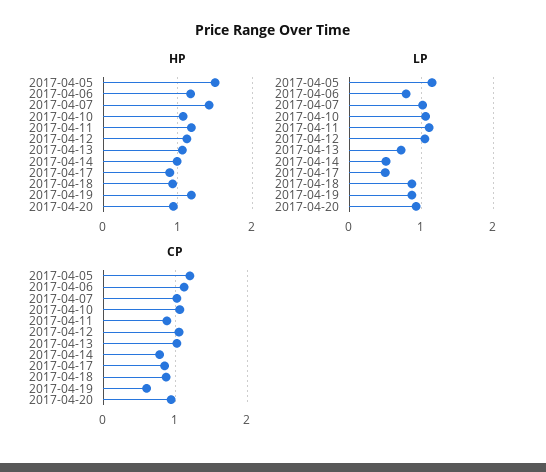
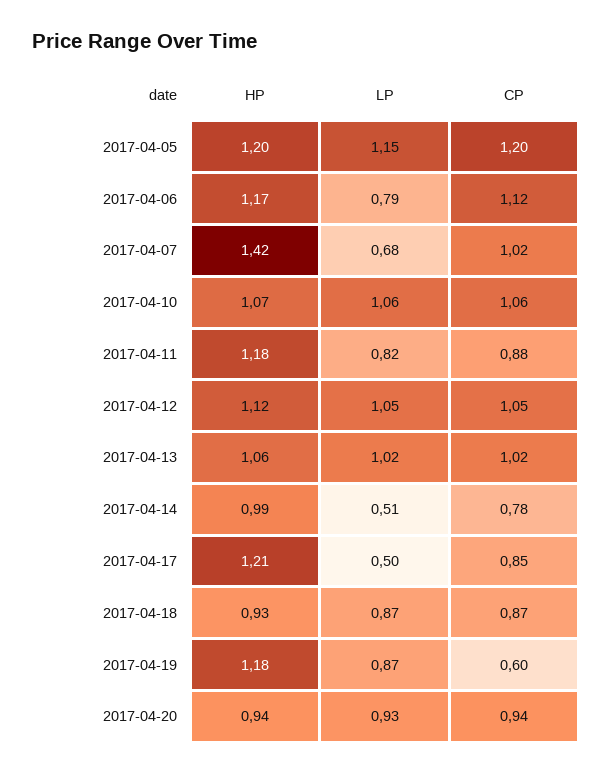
HP, 2017-04-05: 1.5 -> 1.2
HP, 2017-04-17: 0.9 -> 1.21
LP, 2017-04-07: 1 -> 0.68
LP, 2017-04-11: 1.1 -> 0.82
LP, 2017-04-13: 0.7 -> 1.02

